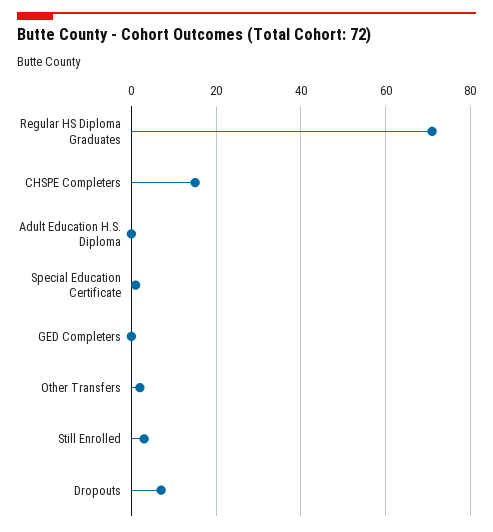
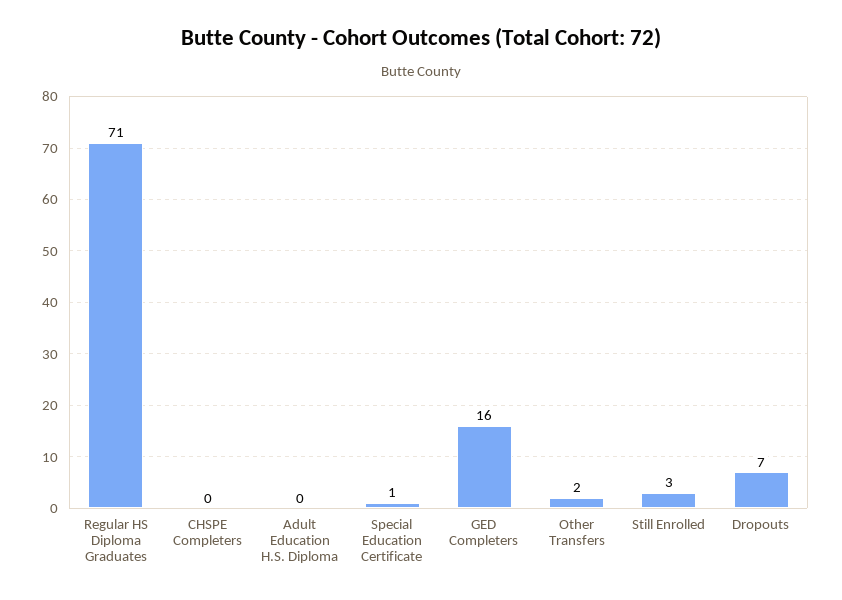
CHSPE Completers: 15 -> 0
GED Completers: 0 -> 16

